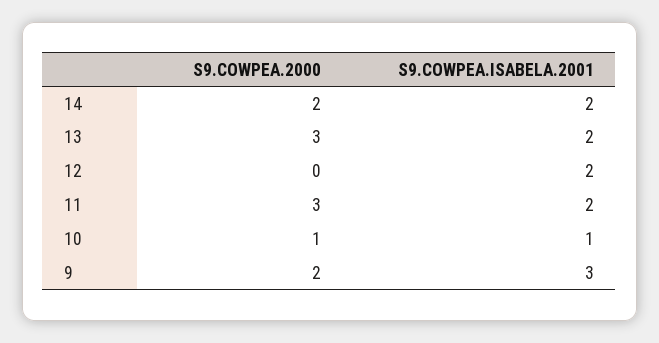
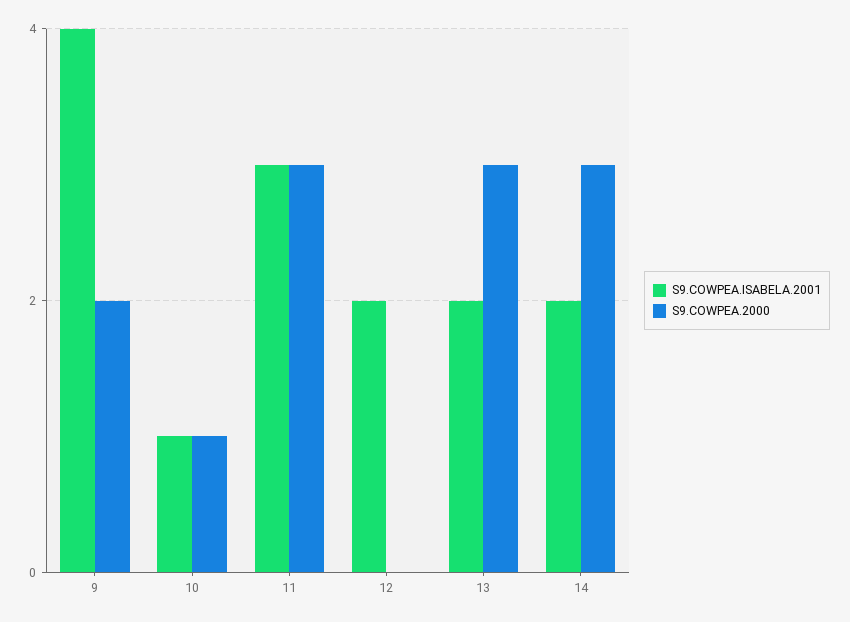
S9.COWPEA.2000, 14: 2 -> 3
S9.COWPEA.ISABELA.2001, 11: 2 -> 3
S9.COWPEA.ISABELA.2001, 9: 3 -> 4

